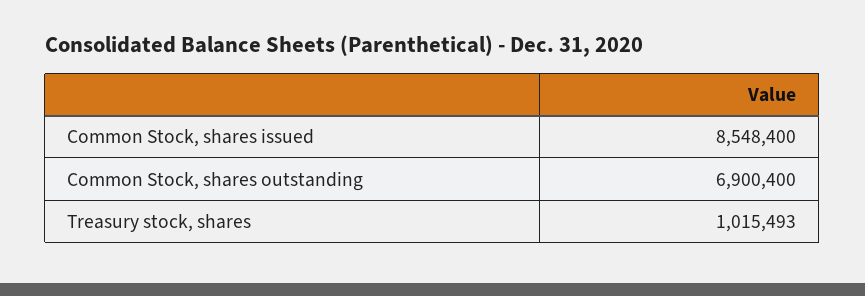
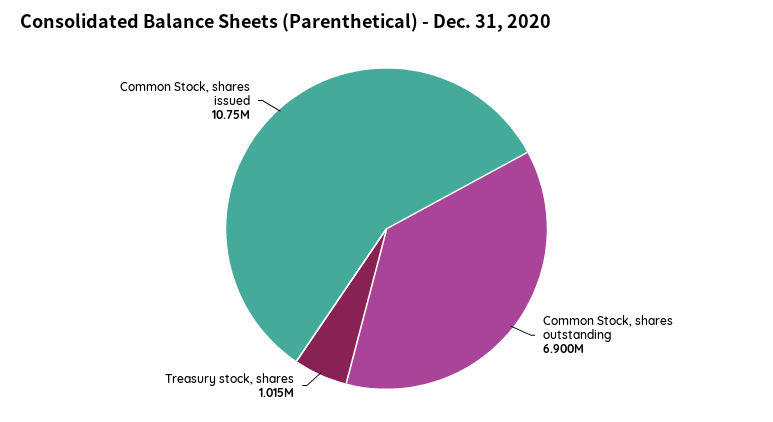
Common Stock, shares issued: 8548400 -> 10750000

